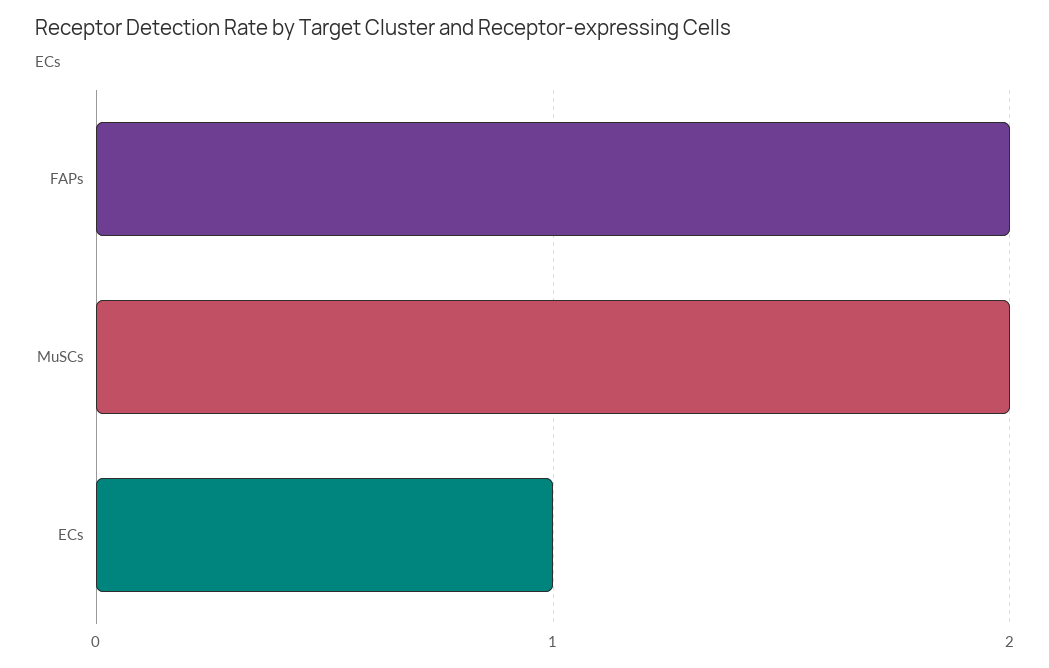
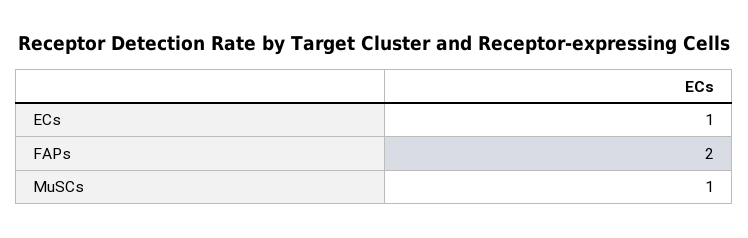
MuSCs: 2 -> 1

